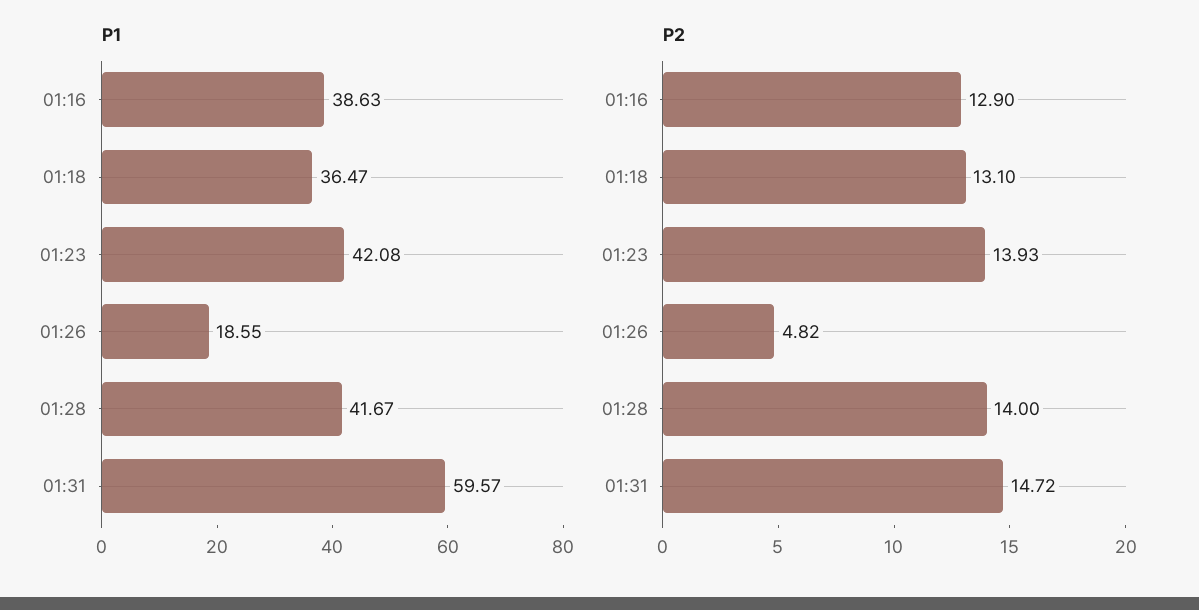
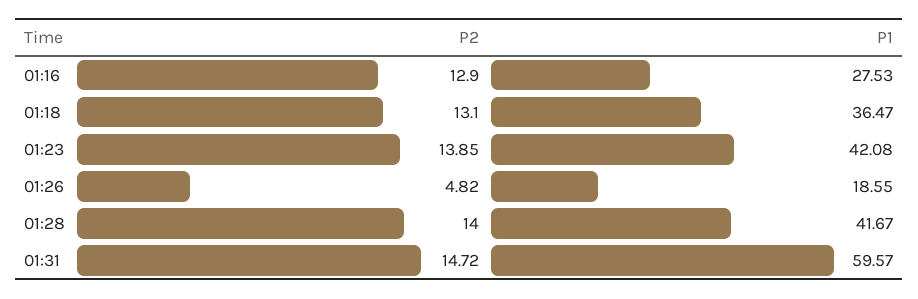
P1, 01:16: 38.63 -> 27.53
P2, 01:23: 13.93 -> 13.85

